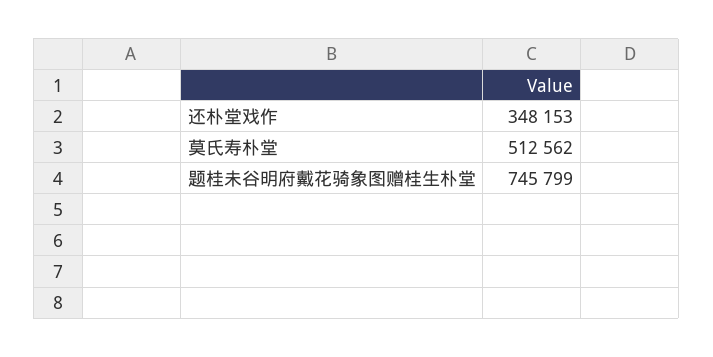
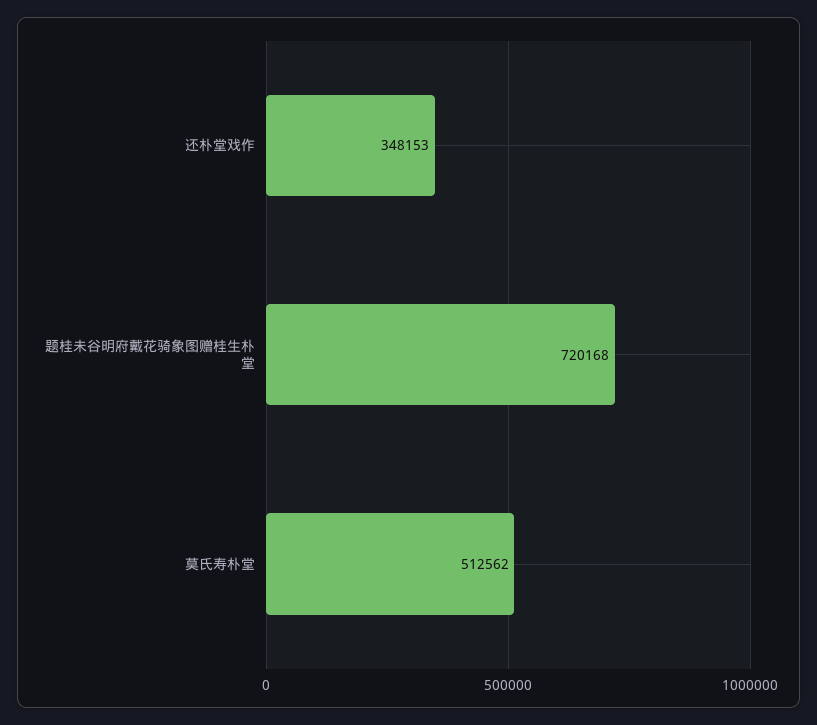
题桂未谷明府戴花骑象图赠桂生朴堂: 745799 -> 720168

